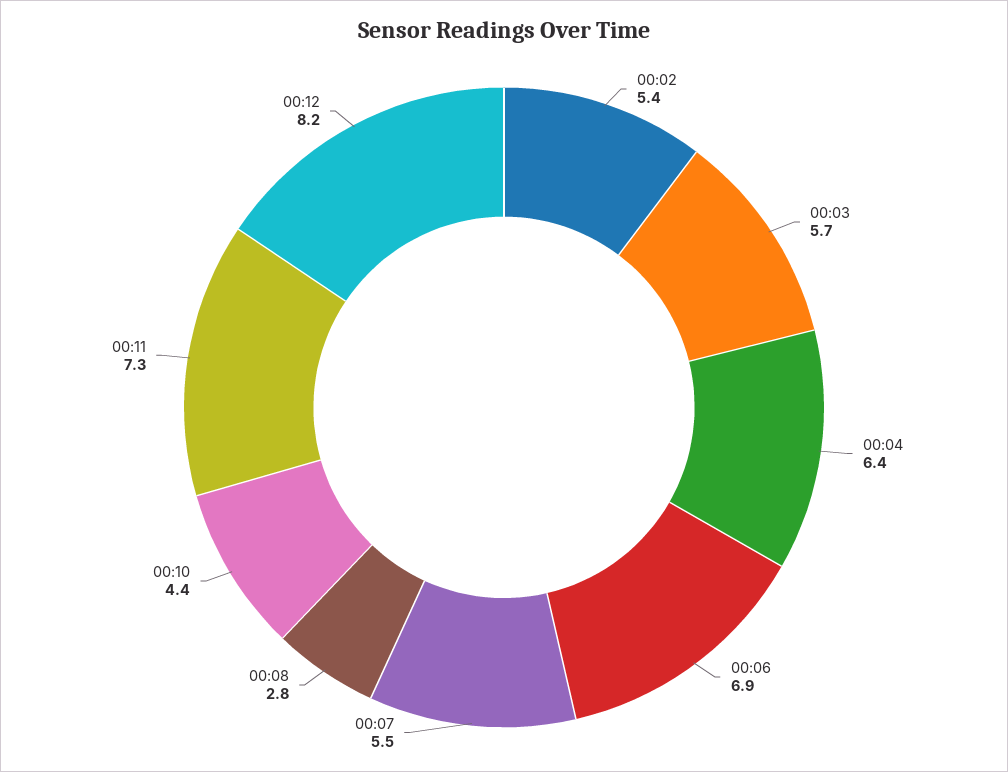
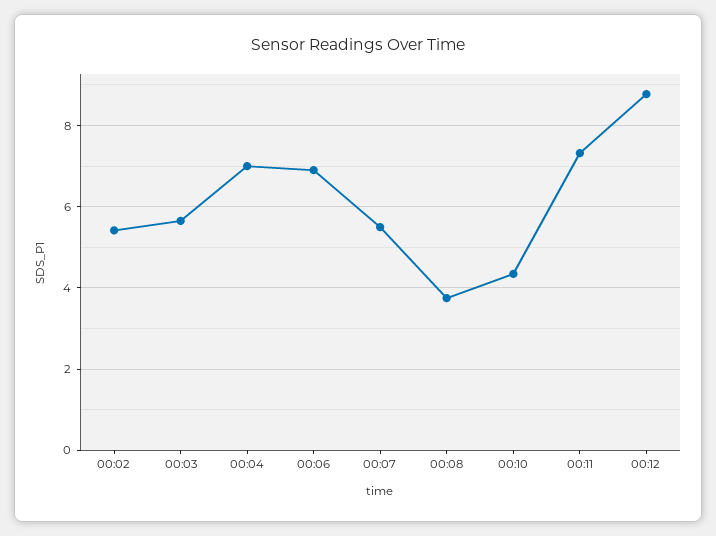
00:04: 6.4 -> 7
00:08: 2.8 -> 3.8
00:12: 8.2 -> 8.8

